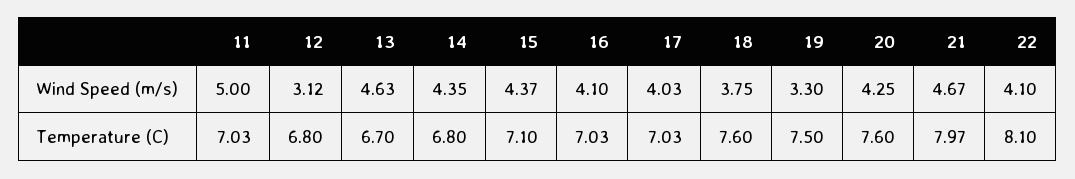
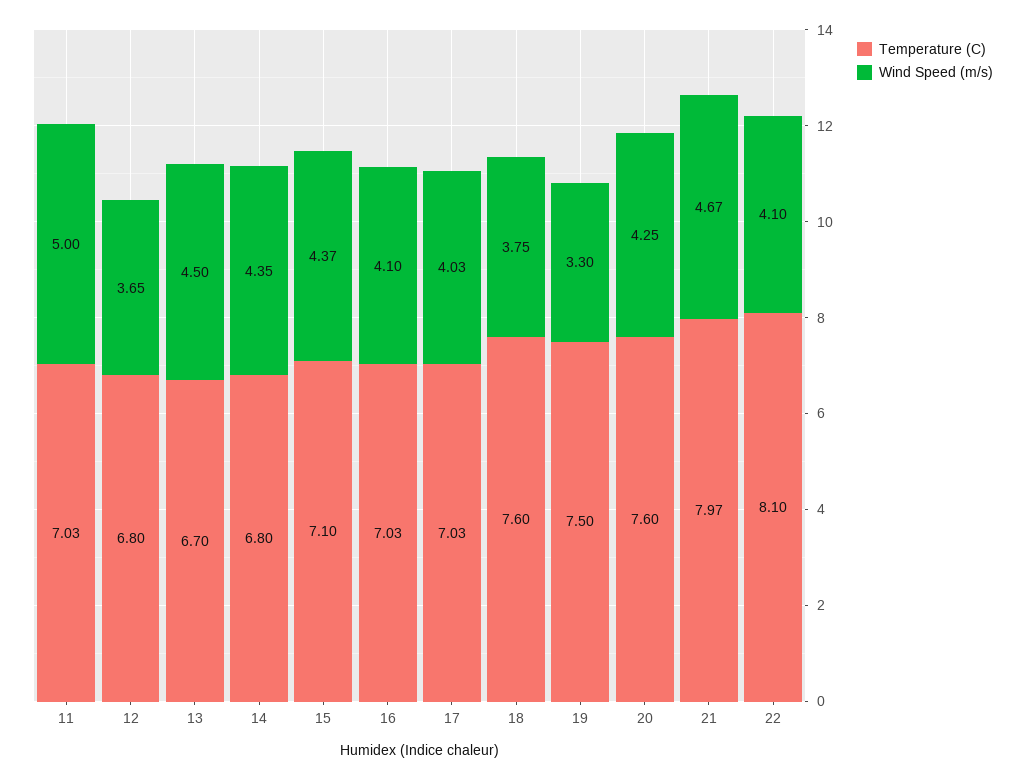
Wind Speed (m/s), 12: 3.12 -> 3.65
Wind Speed (m/s), 13: 4.63 -> 4.5

